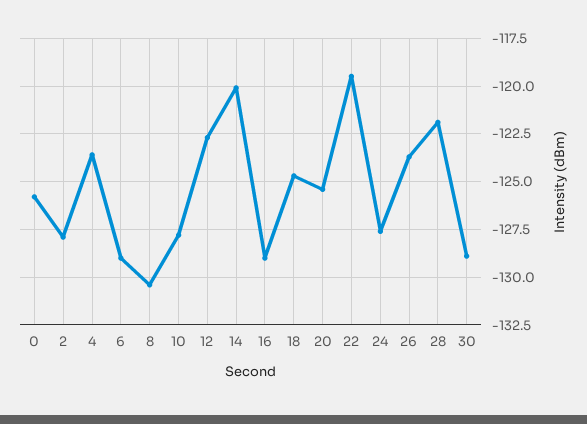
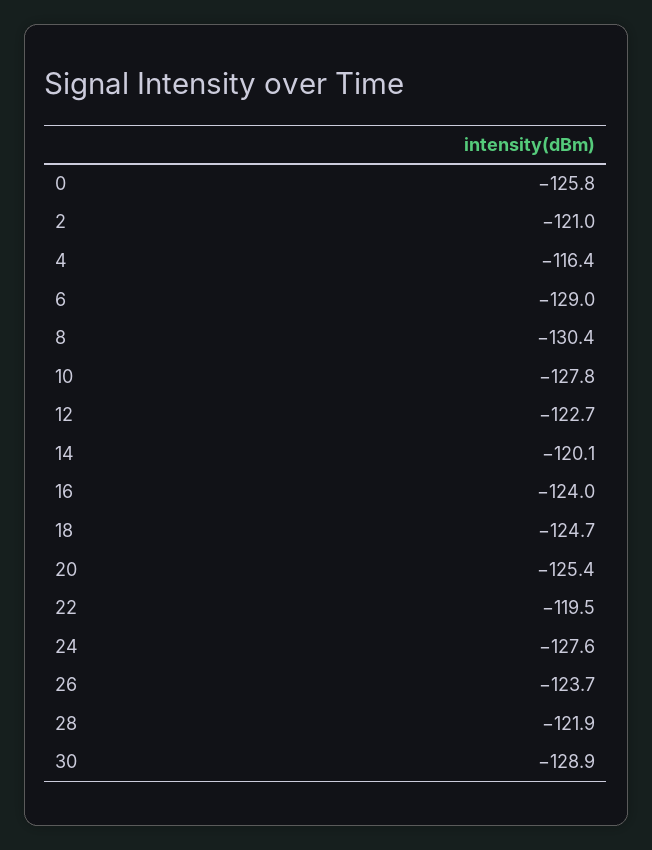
2: -128 -> -121
4: -123.5 -> -116.4
16: -129 -> -124

